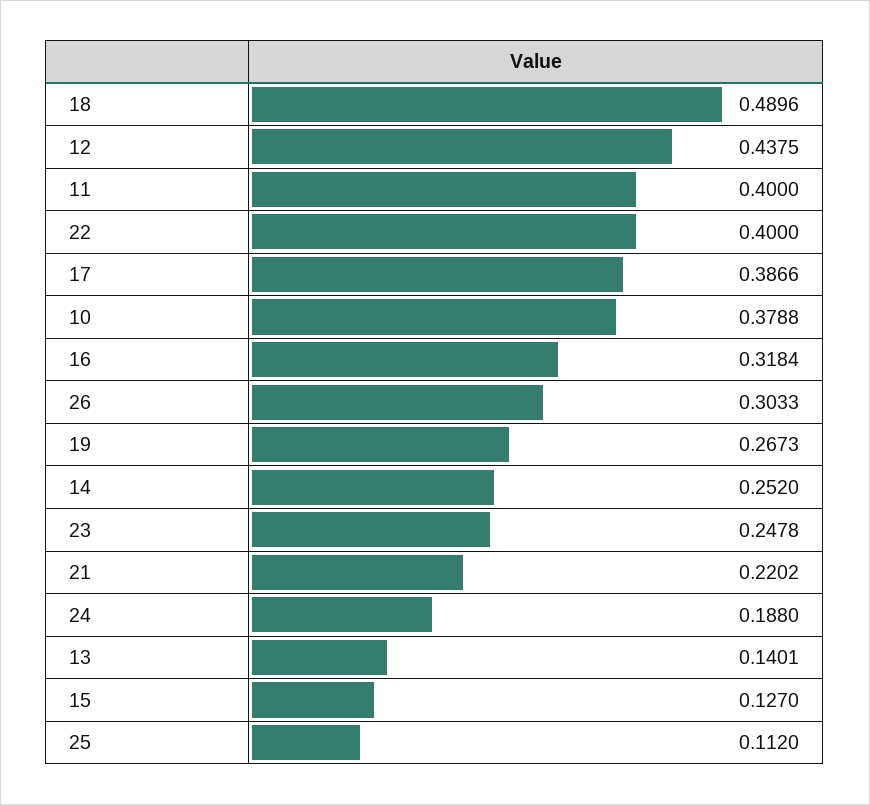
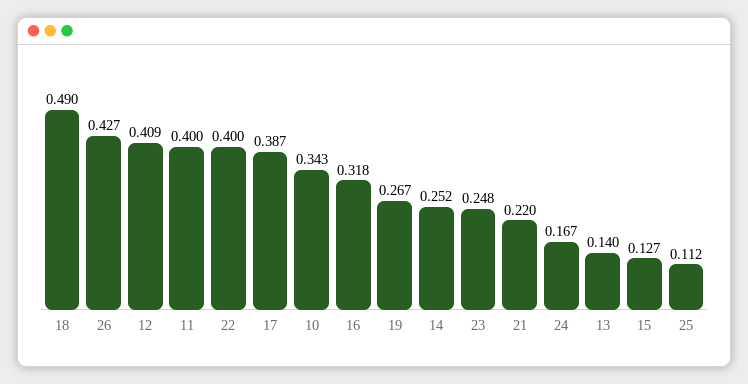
12: 0.4375 -> 0.409
10: 0.3788 -> 0.343
26: 0.3033 -> 0.427
24: 0.188 -> 0.167

